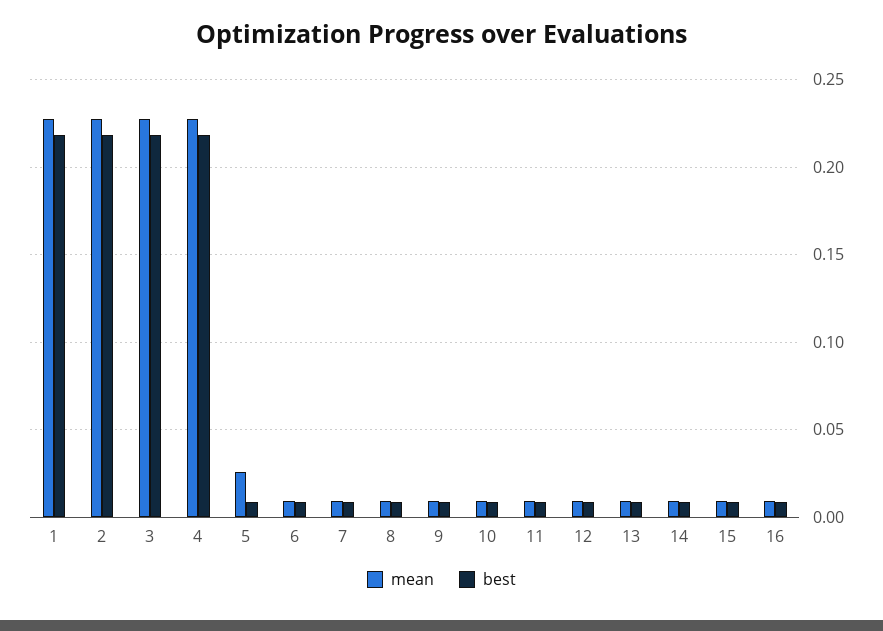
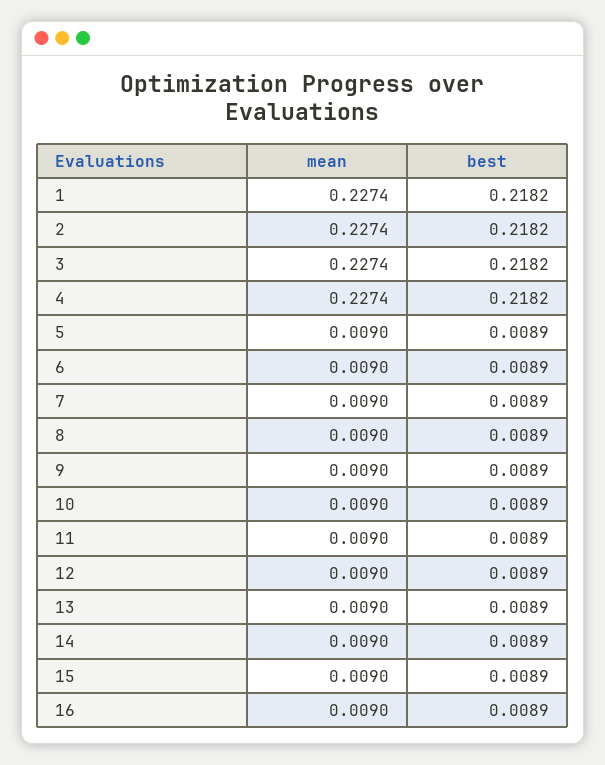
mean, 5: 0.025 -> 0.009

